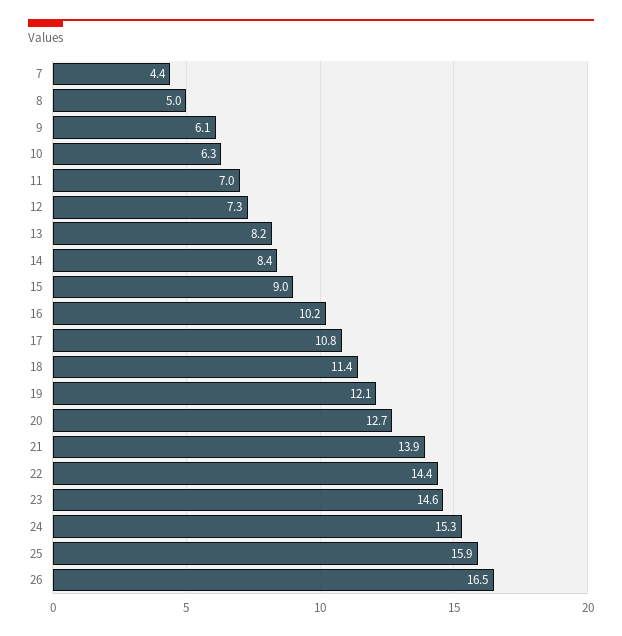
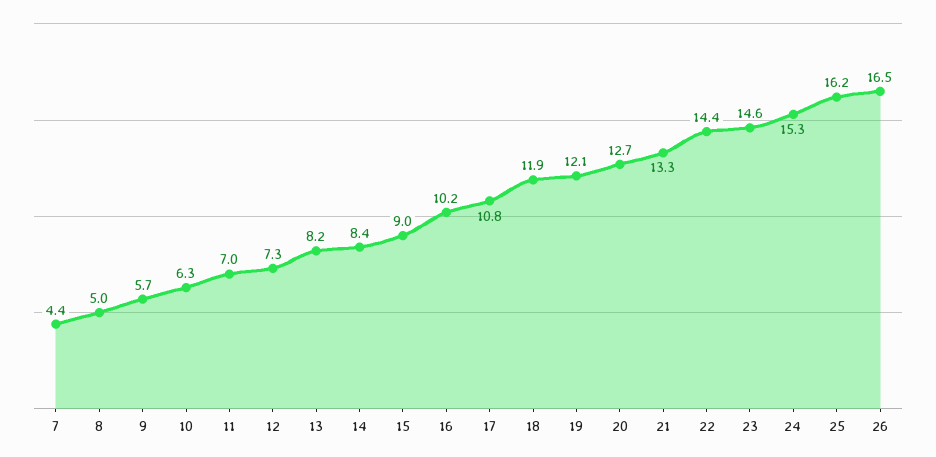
9: 6.1 -> 5.7
18: 11.4 -> 11.9
21: 13.9 -> 13.3
25: 15.9 -> 16.2

